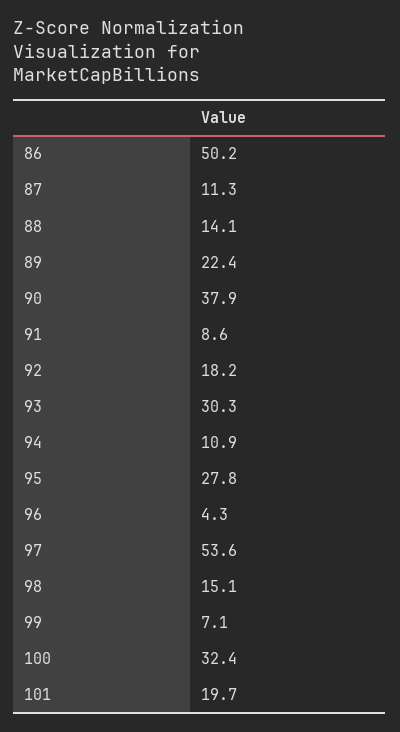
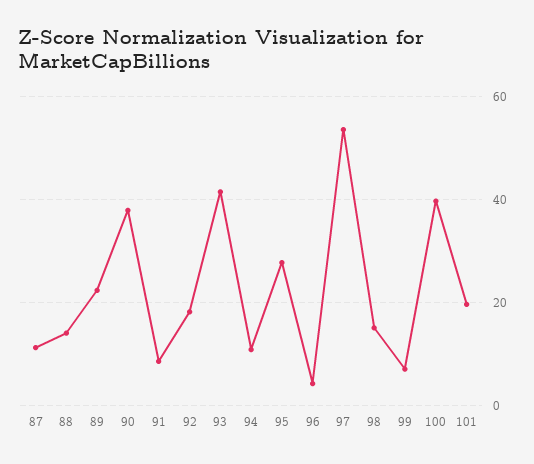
86: 50.2 -> none
93: 30.3 -> 42
100: 32.4 -> 40

